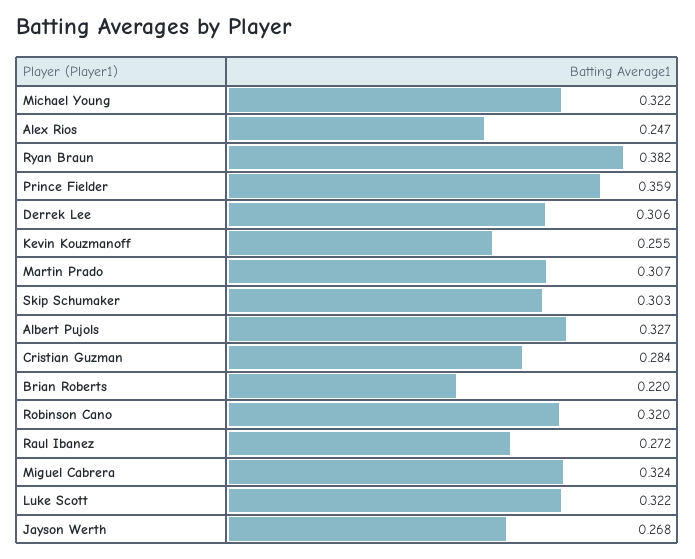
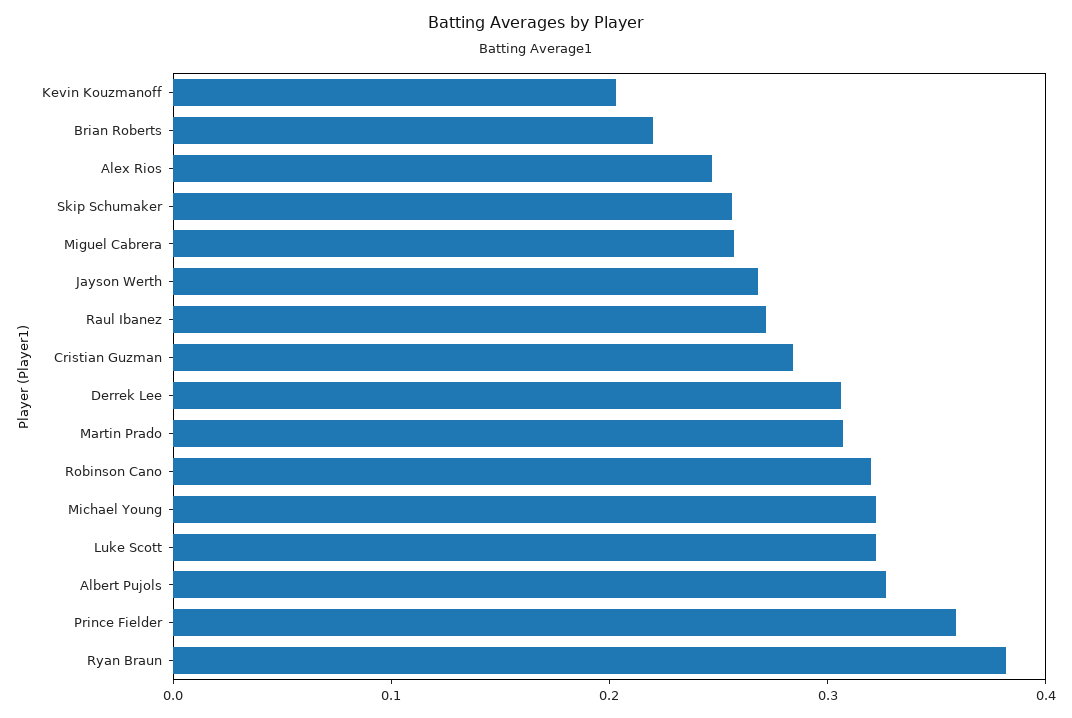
Kevin Kouzmanoff: 0.255 -> 0.2
Skip Schumaker: 0.303 -> 0.26
Miguel Cabrera: 0.324 -> 0.26

